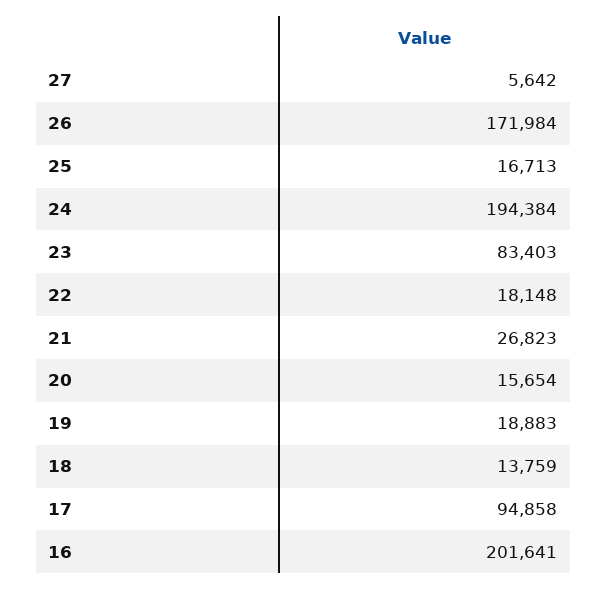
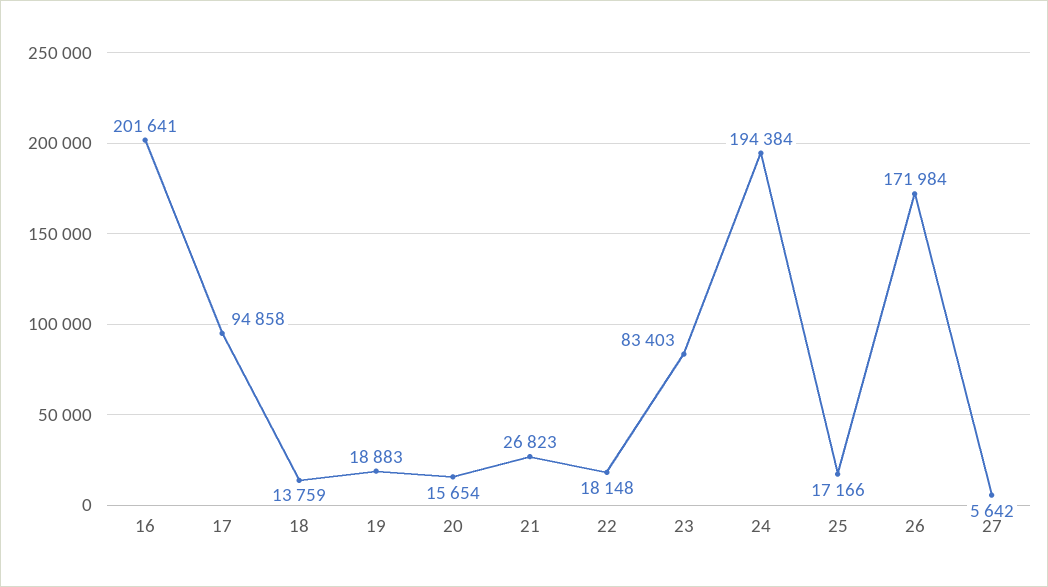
25: 16713 -> 17166

